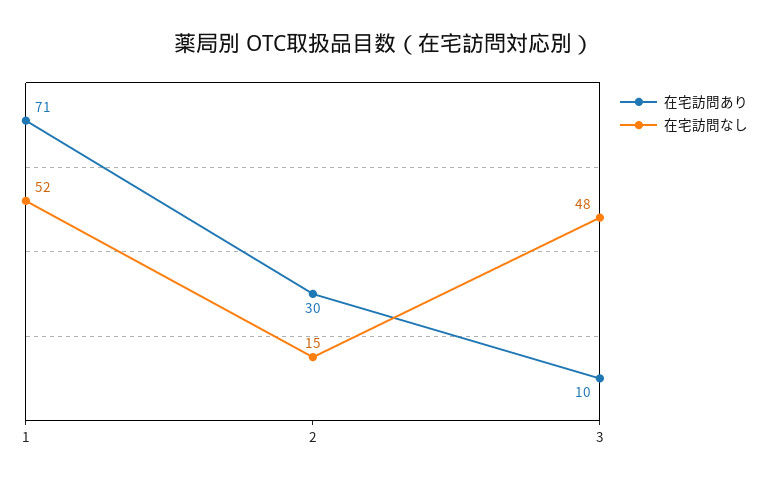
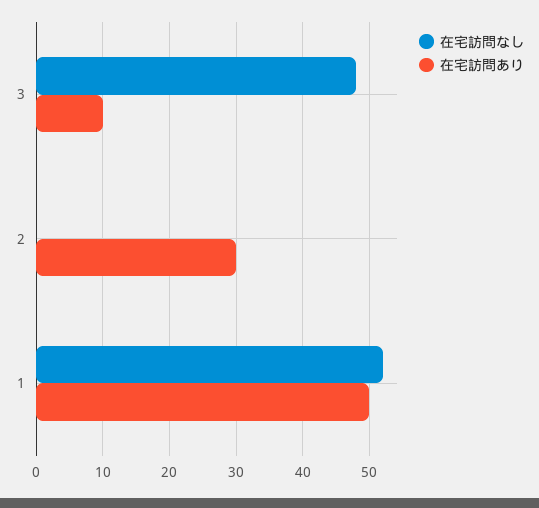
在宅訪問あり, 1: 71 -> 50
在宅訪問なし, 2: 15 -> 0

